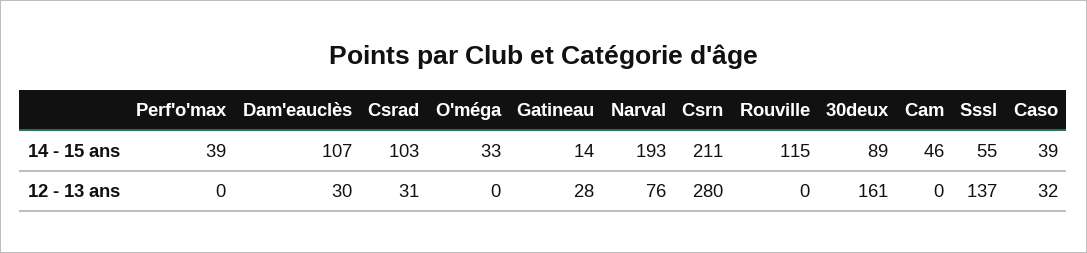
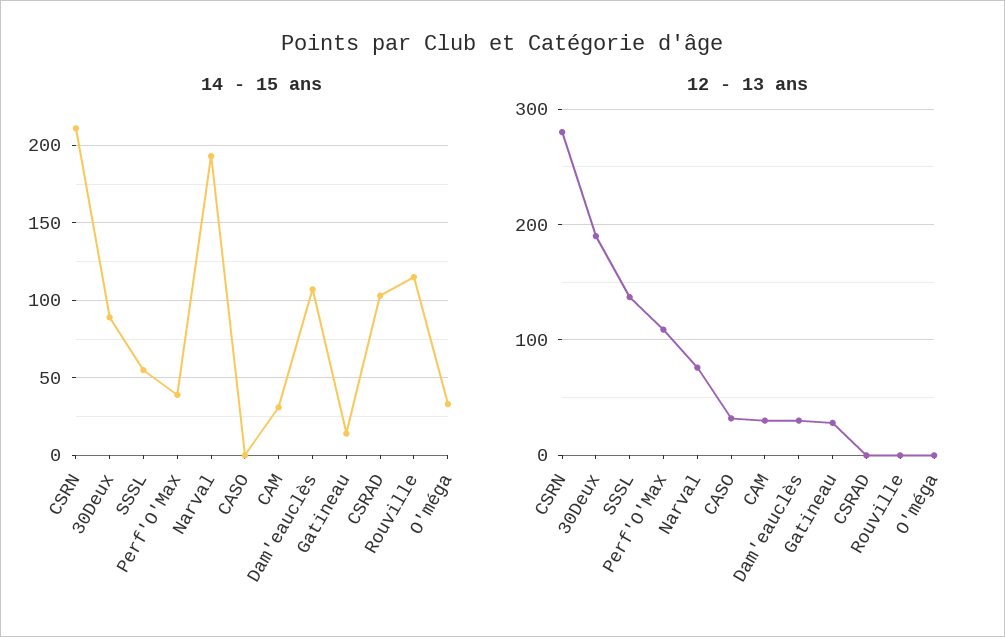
14 - 15 ans, Cam: 46 -> 30
14 - 15 ans, Caso: 39 -> 0
12 - 13 ans, Perf'o'max: 0 -> 110
12 - 13 ans, Csrad: 31 -> 0
12 - 13 ans, 30deux: 161 -> 190
12 - 13 ans, Cam: 0 -> 30

